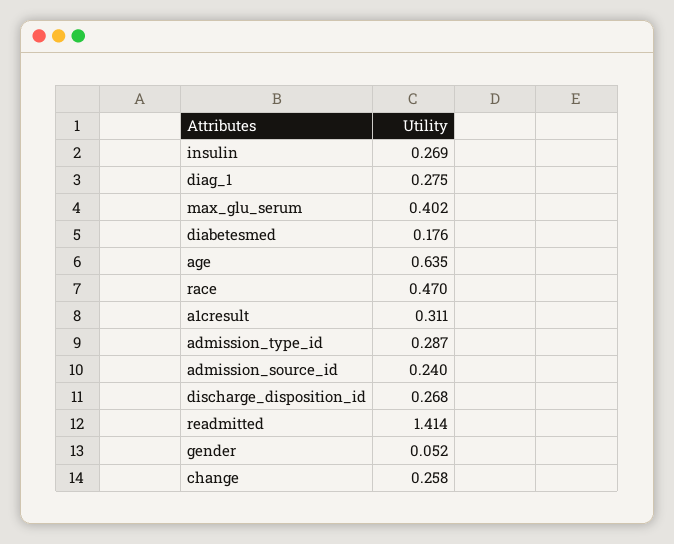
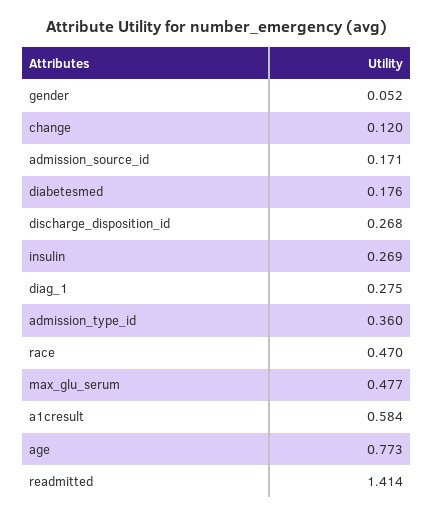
max_glu_serum: 0.402 -> 0.477
age: 0.635 -> 0.773
a1cresult: 0.311 -> 0.584
admission_type_id: 0.287 -> 0.36
admission_source_id: 0.24 -> 0.171
change: 0.258 -> 0.12

